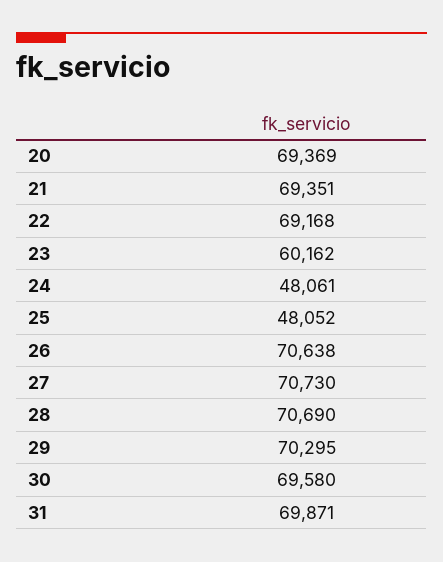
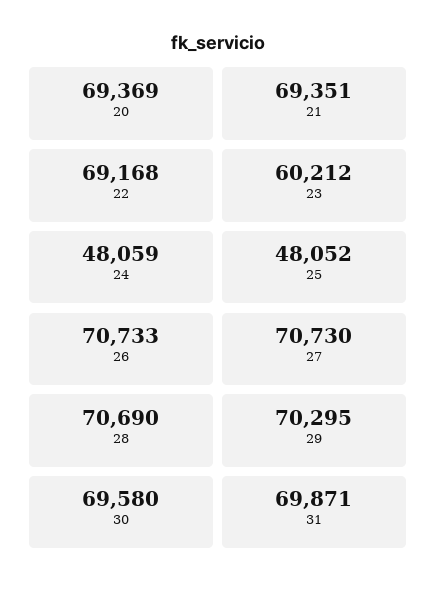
23: 60162 -> 60212
24: 48061 -> 48059
26: 70638 -> 70733

